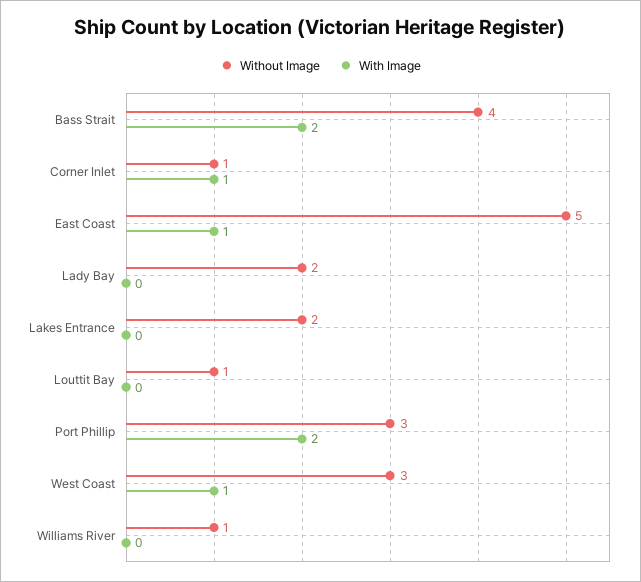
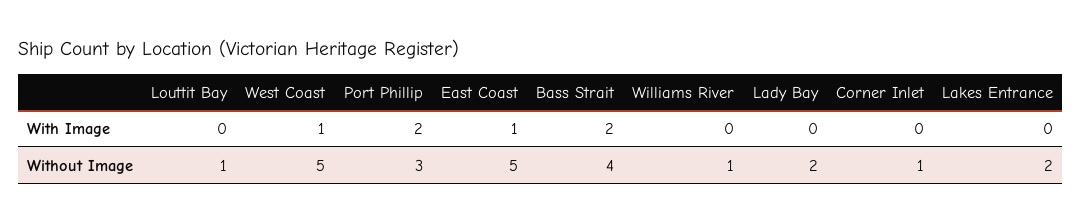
With Image, Corner Inlet: 1 -> 0
Without Image, West Coast: 3 -> 5

